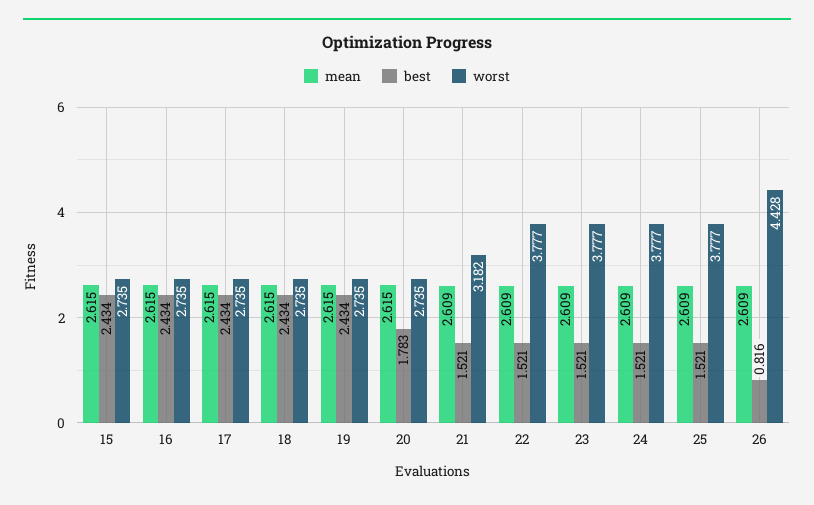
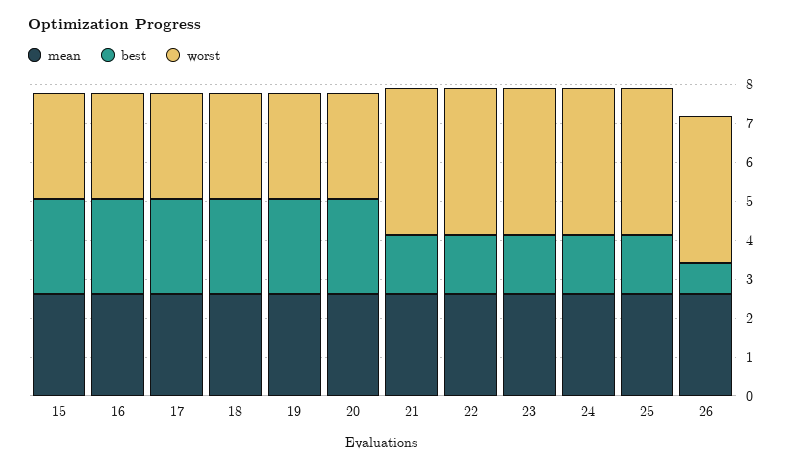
best, 20: 1.783 -> 2.5
worst, 21: 3.182 -> 3.75
worst, 26: 4.428 -> 3.75

